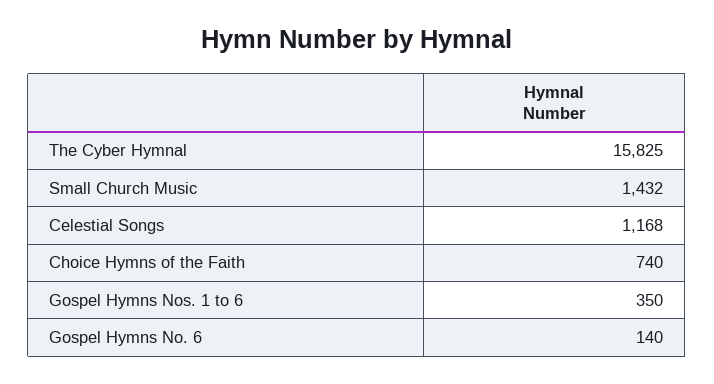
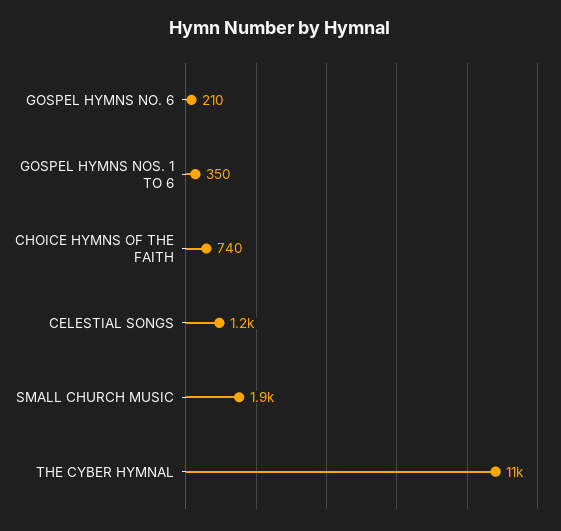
The Cyber Hymnal: 15825 -> 11000
Small Church Music: 1432 -> 1900
Gospel Hymns No. 6: 140 -> 210

